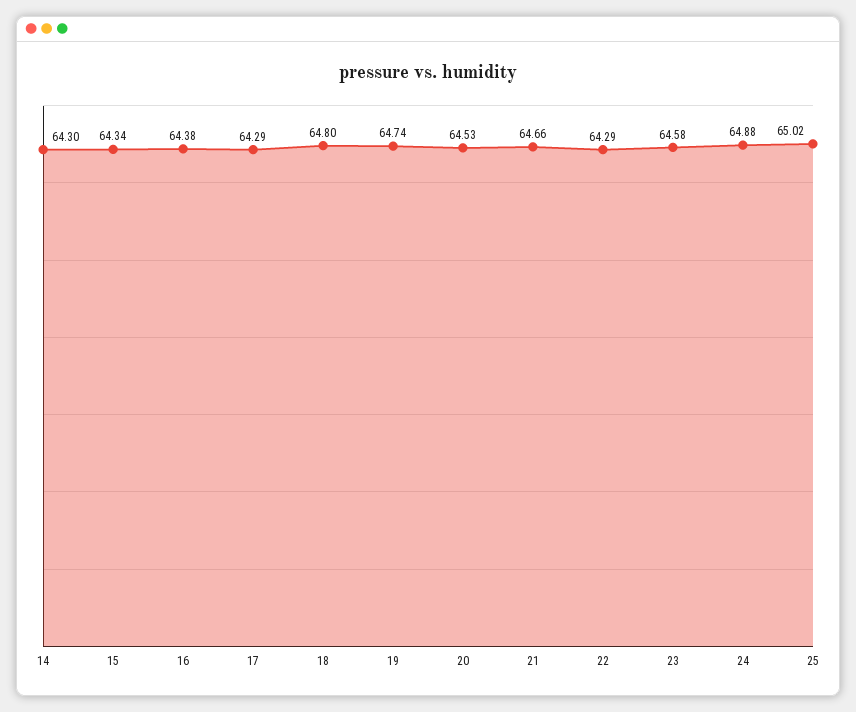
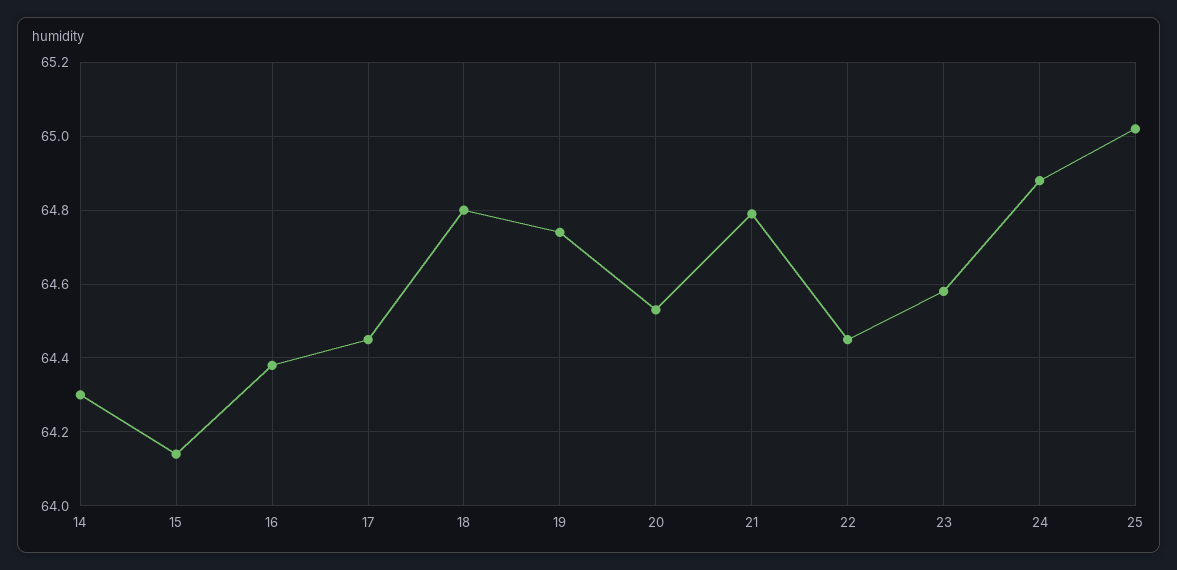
15: 64.34 -> 64.15
17: 64.29 -> 64.45
21: 64.66 -> 64.8
22: 64.29 -> 64.45

